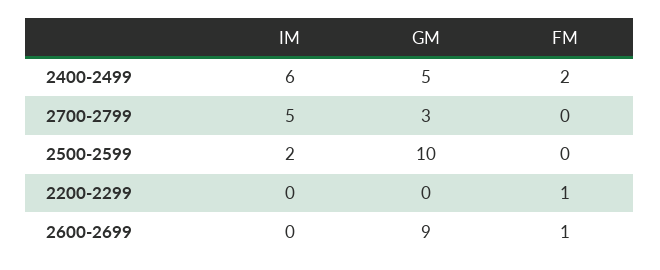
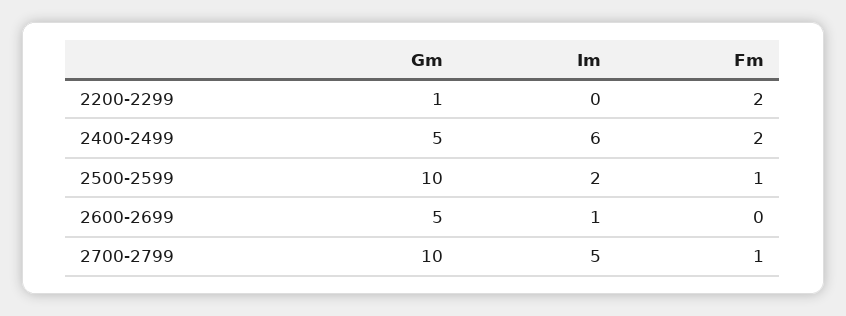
GM, 2700-2799: 3 -> 10
FM, 2700-2799: 0 -> 1
FM, 2500-2599: 0 -> 1
GM, 2200-2299: 0 -> 1
FM, 2200-2299: 1 -> 2
IM, 2600-2699: 0 -> 1
GM, 2600-2699: 9 -> 5
FM, 2600-2699: 1 -> 0

